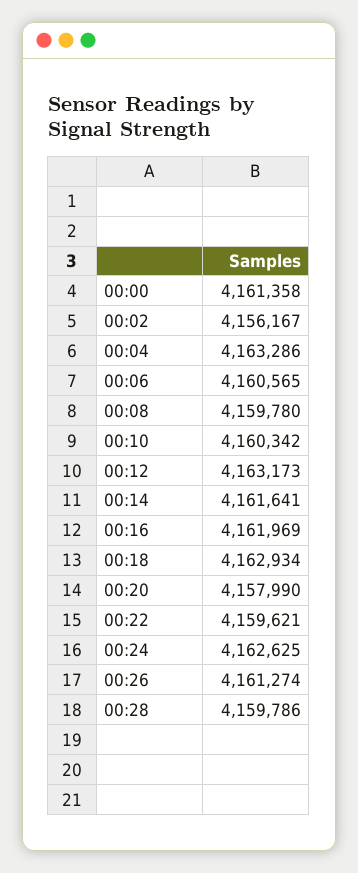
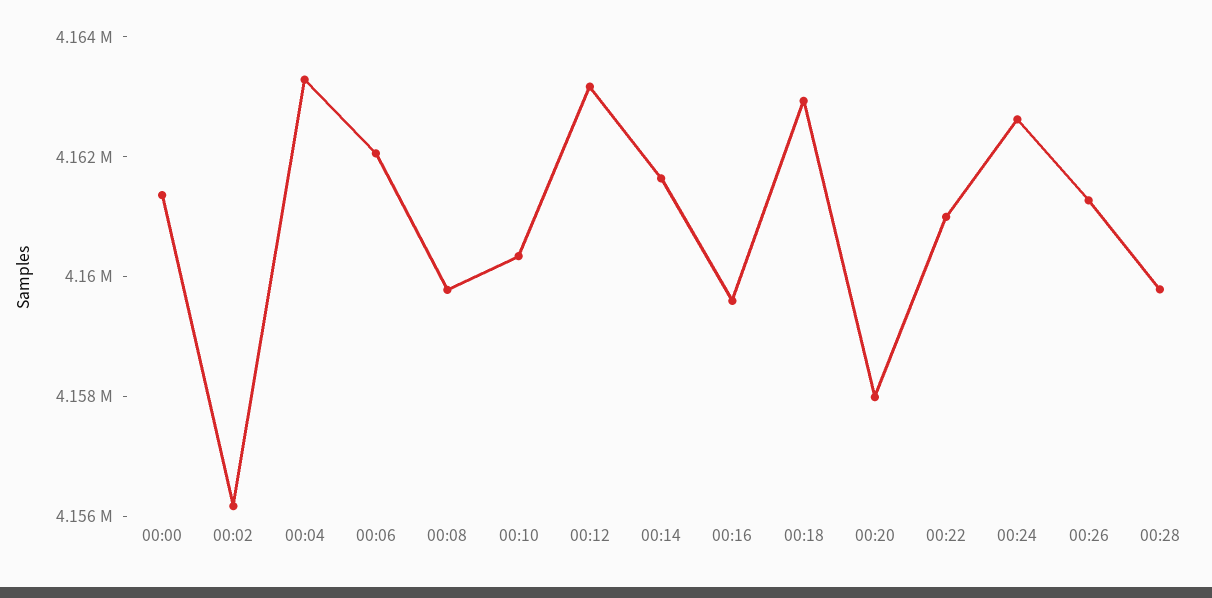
00:06: 4160565 -> 4162000
00:16: 4161969 -> 4159500
00:22: 4159621 -> 4161000

